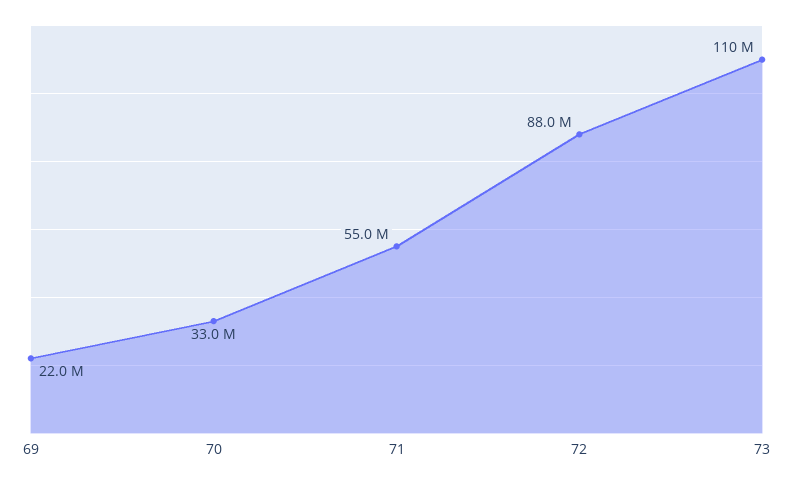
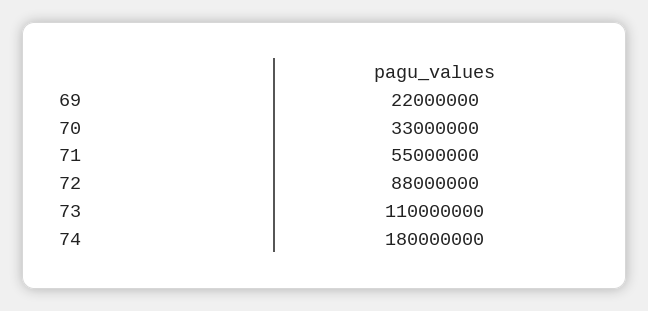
74: none -> 180000000

